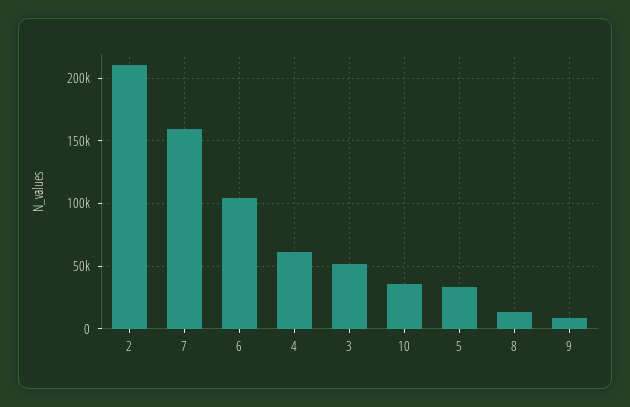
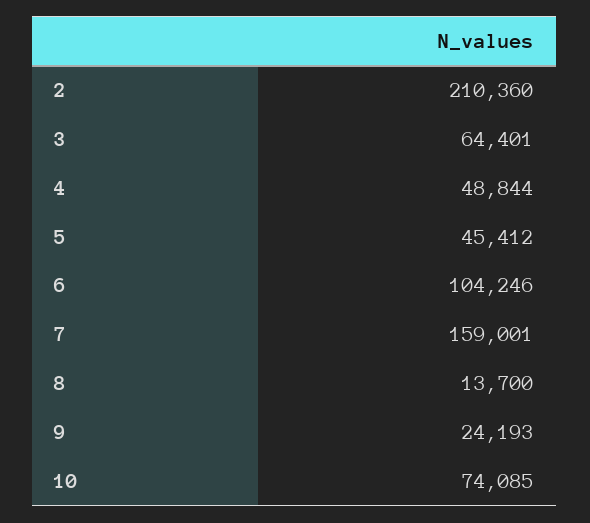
4: 60000 -> 48844
3: 50000 -> 64401
10: 35000 -> 74085
5: 35000 -> 45412
9: 10000 -> 24193

